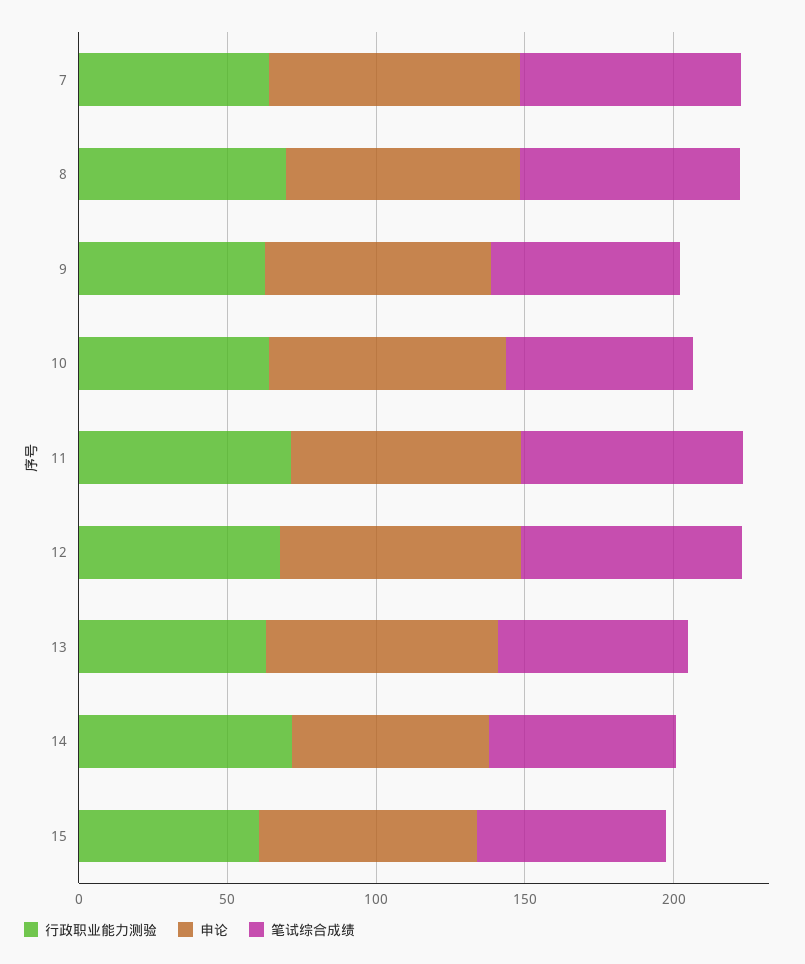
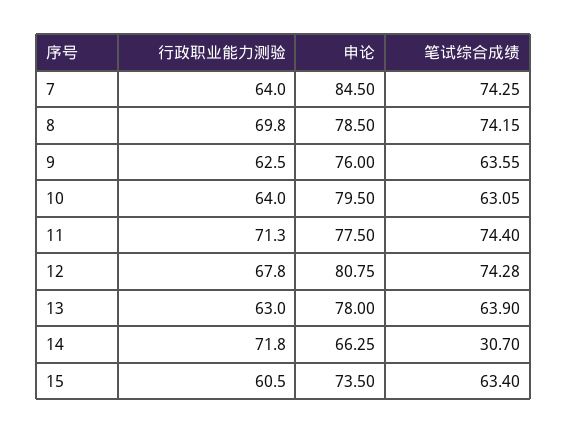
笔试综合成绩, 14: 60 -> 30.7

